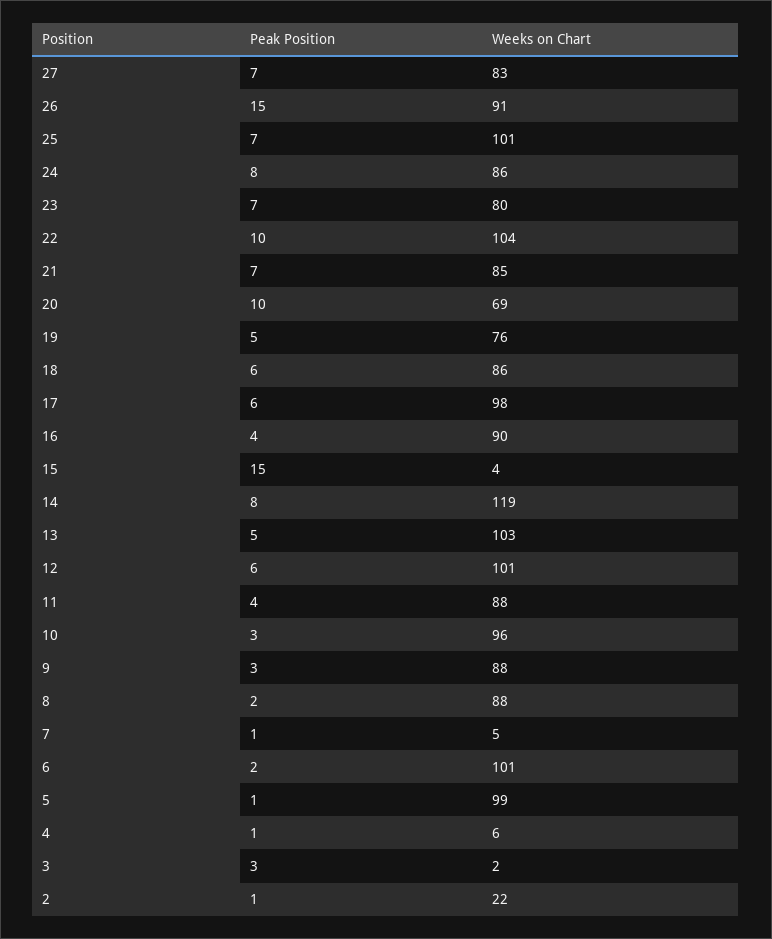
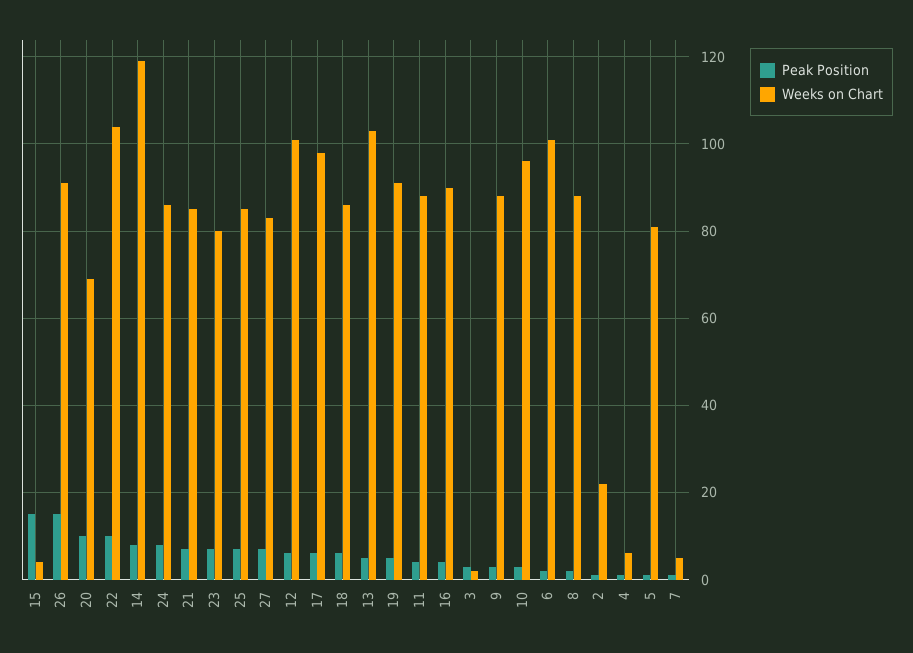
Weeks on Chart, 25: 101 -> 85
Weeks on Chart, 19: 76 -> 90
Weeks on Chart, 5: 99 -> 80

